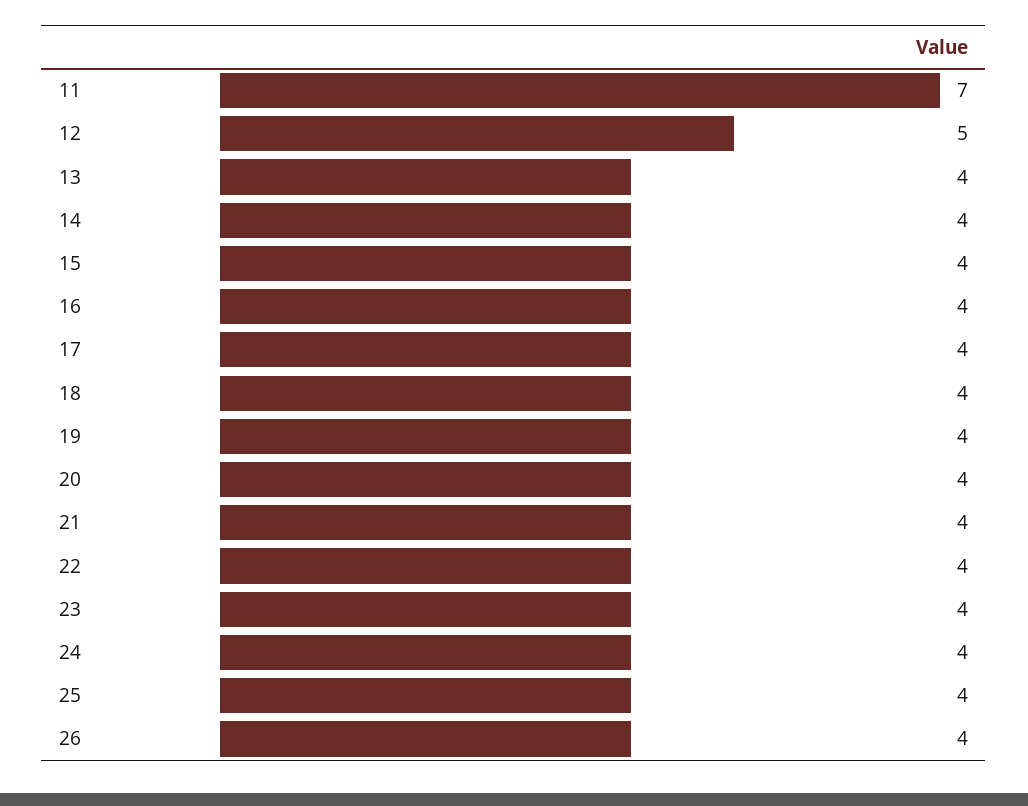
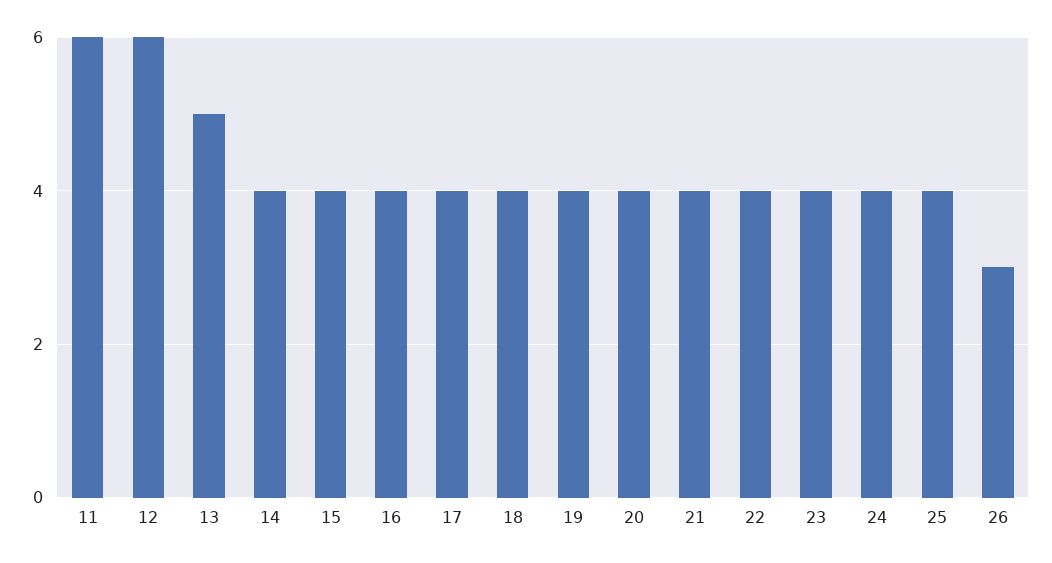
11: 7 -> 6
12: 5 -> 6
13: 4 -> 5
26: 4 -> 3

